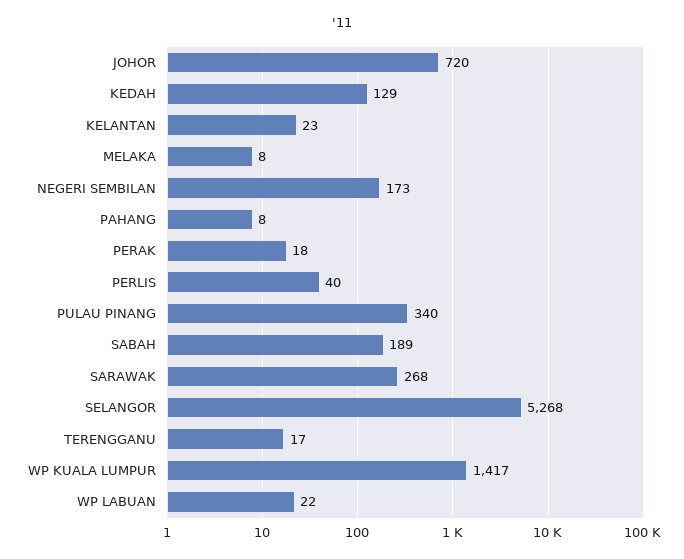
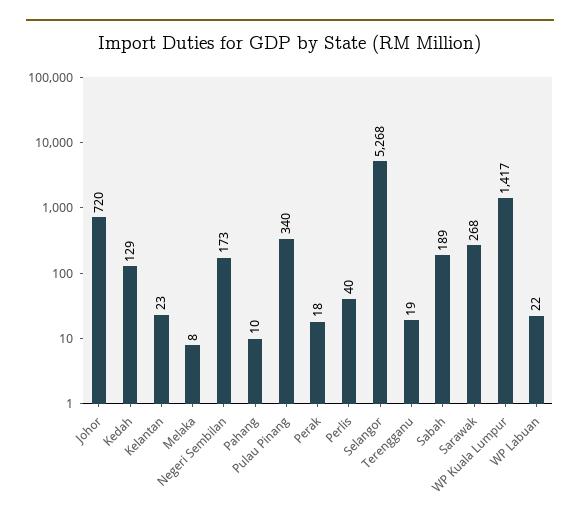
PAHANG: 8 -> 10
TERENGGANU: 17 -> 19

